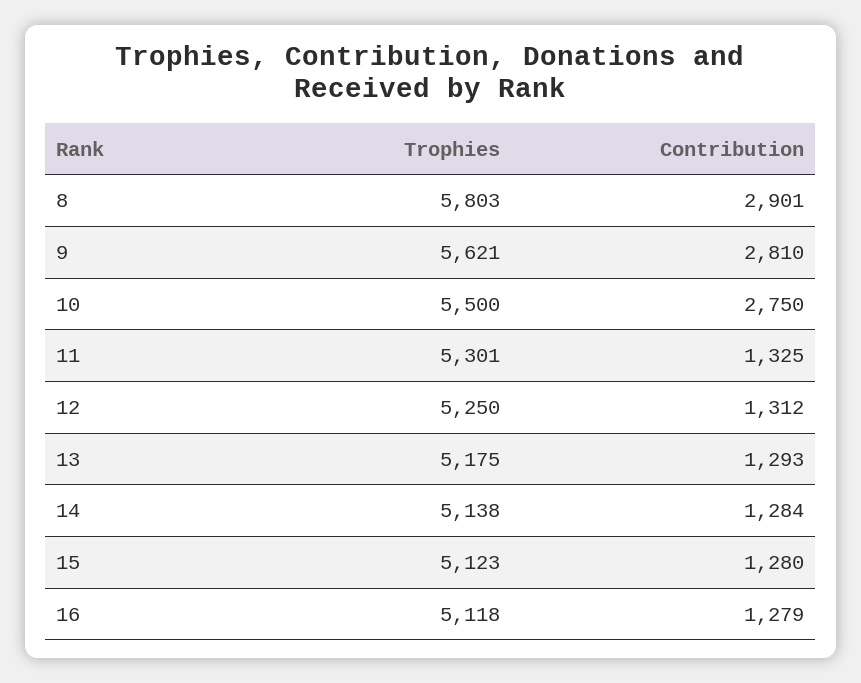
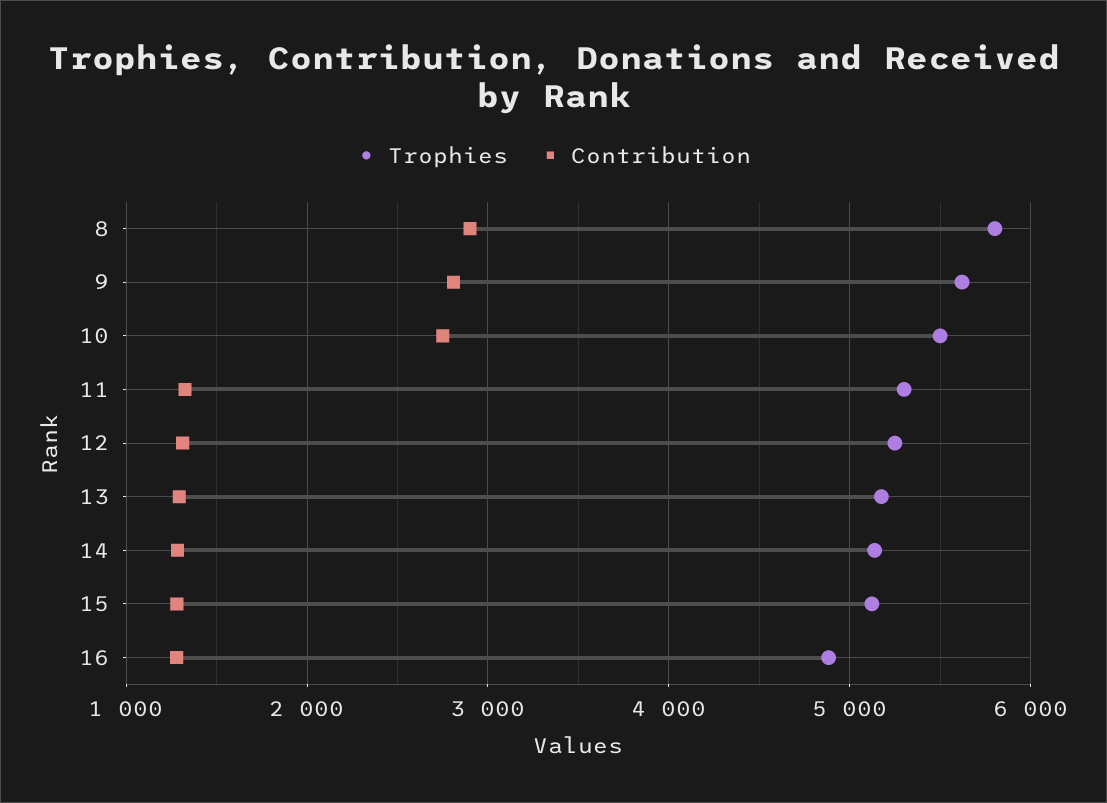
Trophies, 16: 5118 -> 4900

